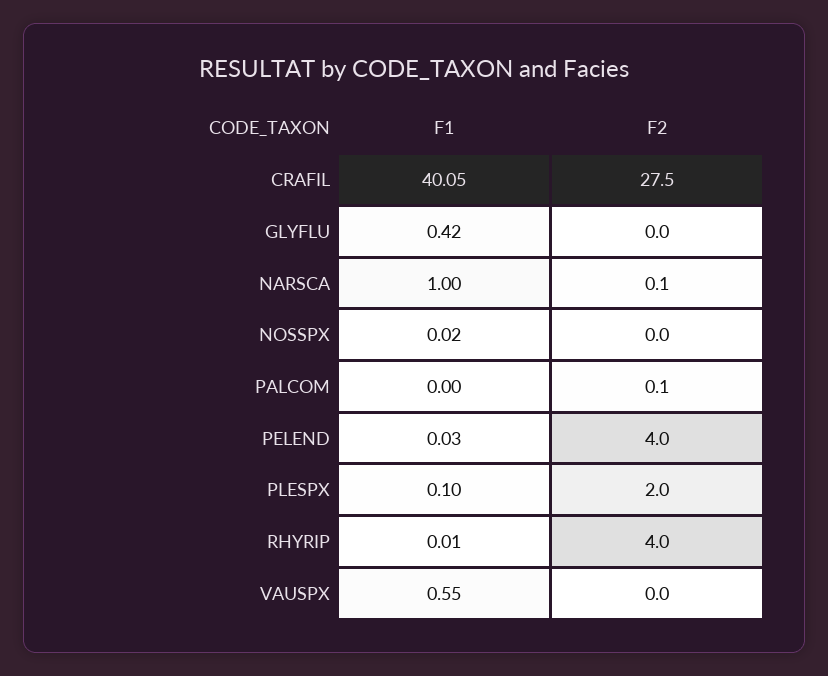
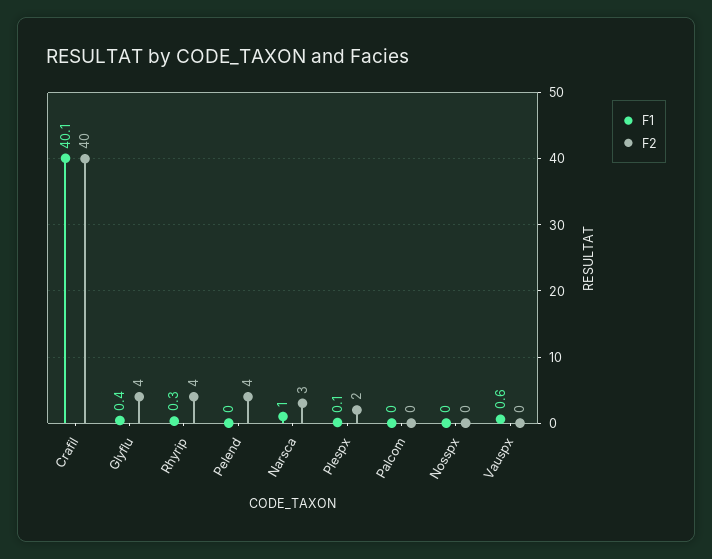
F2, CRAFIL: 27.5 -> 40
F2, GLYFLU: 0 -> 4
F2, NARSCA: 0.1 -> 3
F1, RHYRIP: 0.01 -> 0.3

